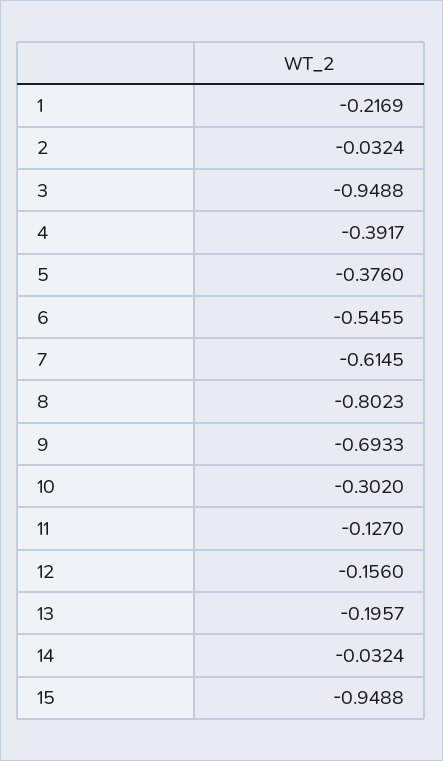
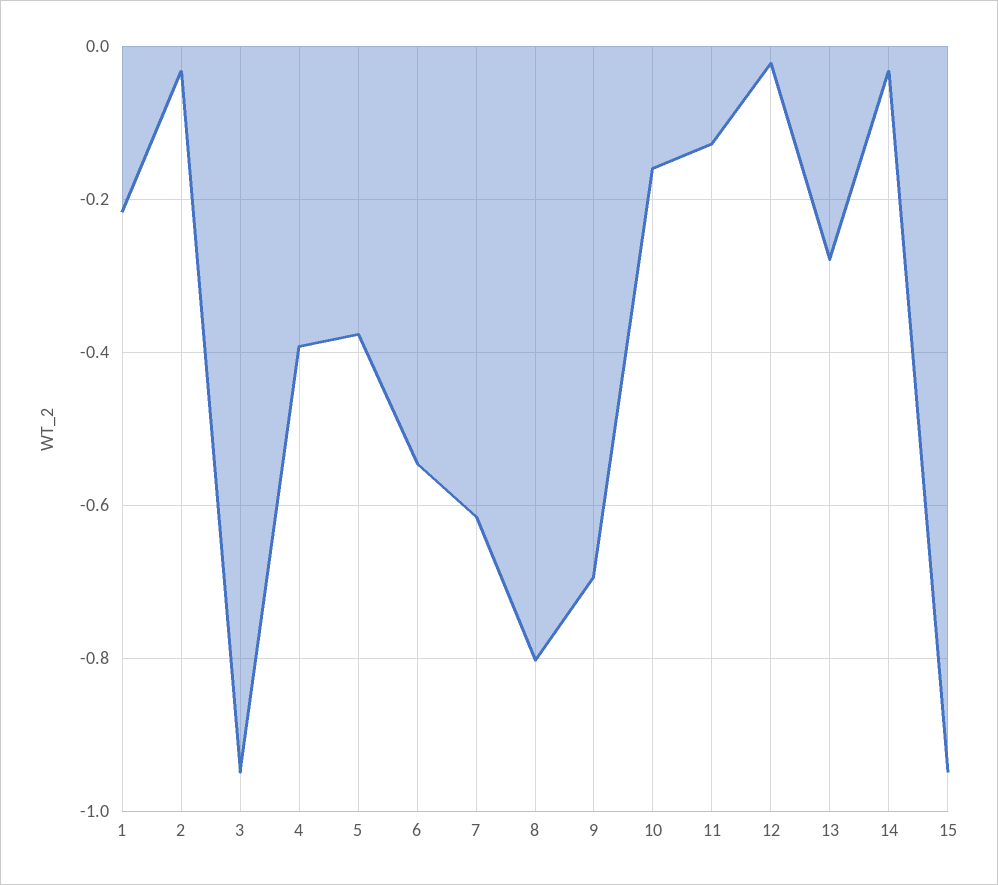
10: -0.302 -> -0.16
12: -0.156 -> -0.02
13: -0.1957 -> -0.28

